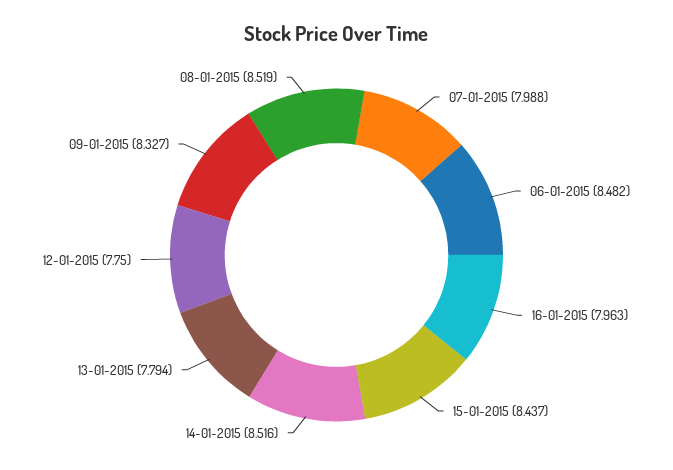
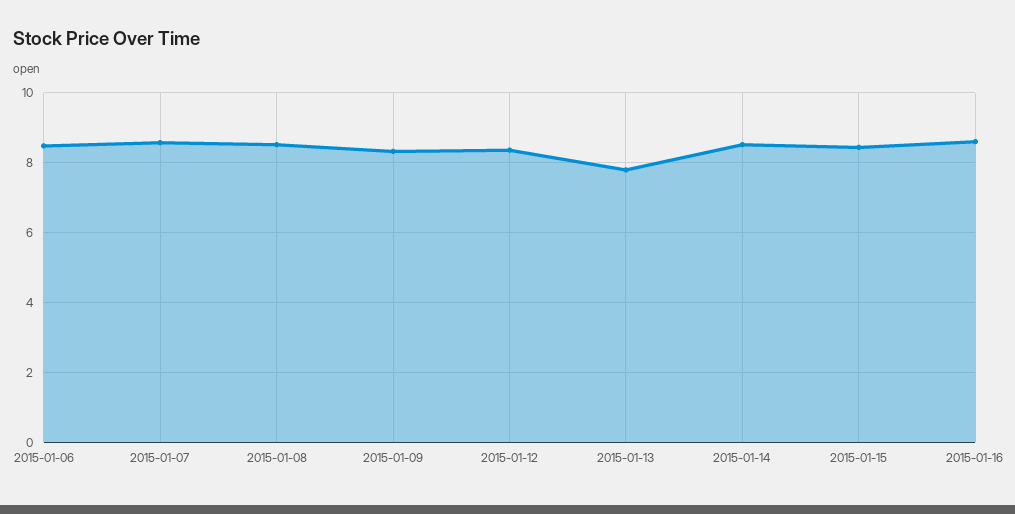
07-01-2015: 7.988 -> 8.6
16-01-2015: 7.963 -> 8.6
12-01-2015: 7.75 -> 8.4

